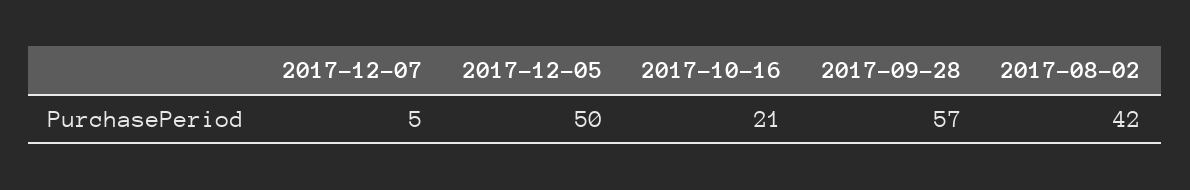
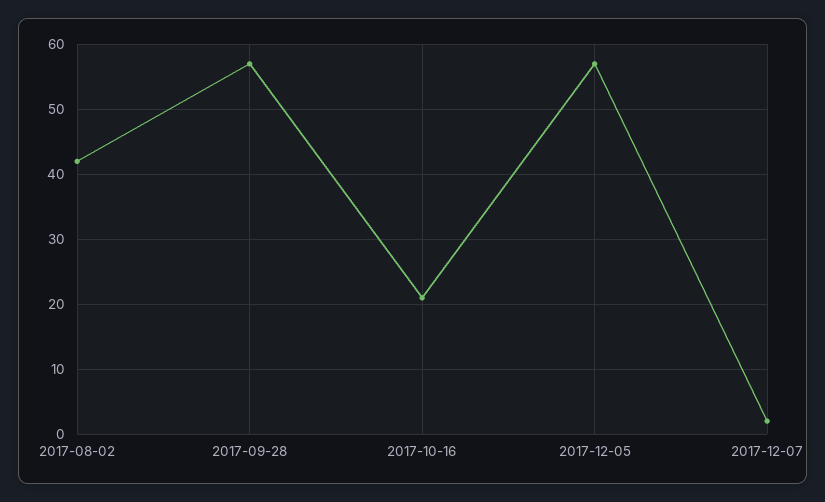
2017-12-07: 5 -> 2
2017-12-05: 50 -> 57

